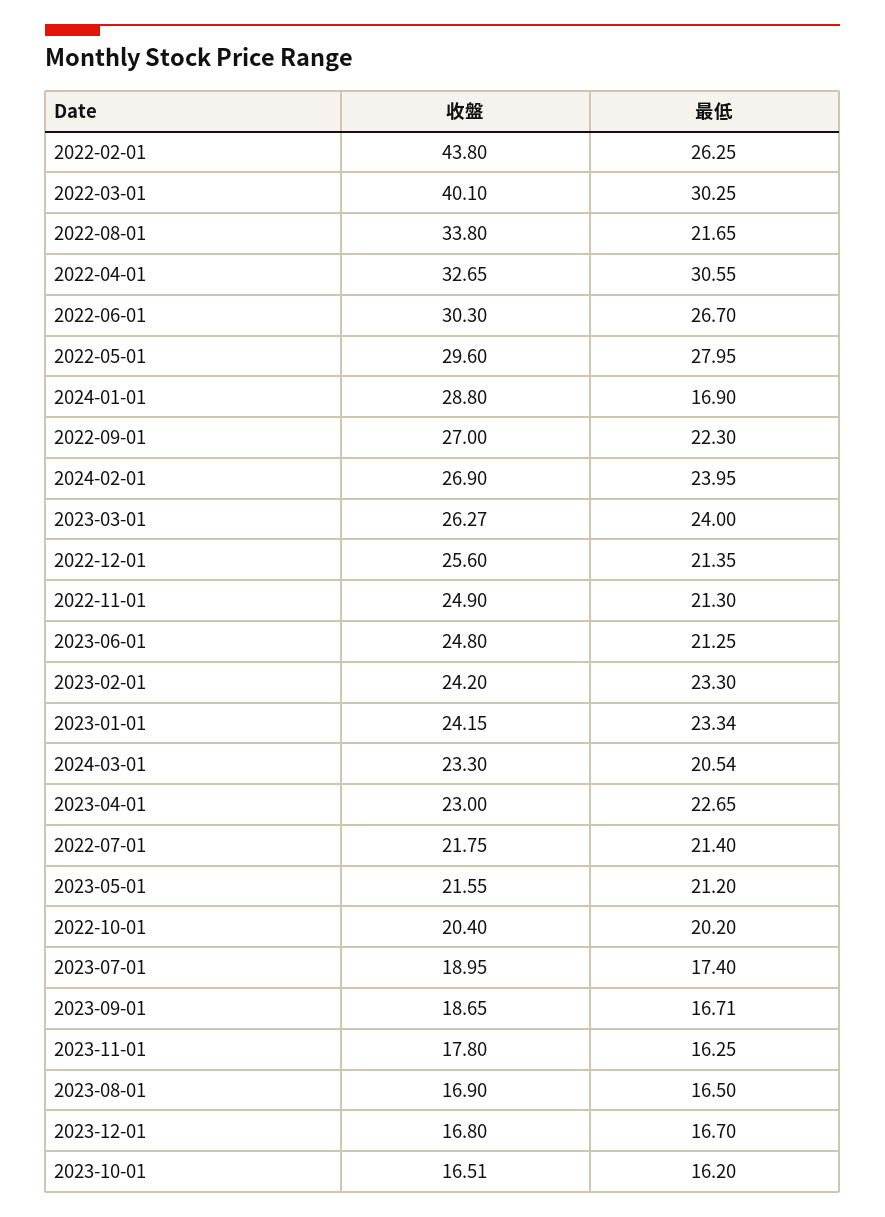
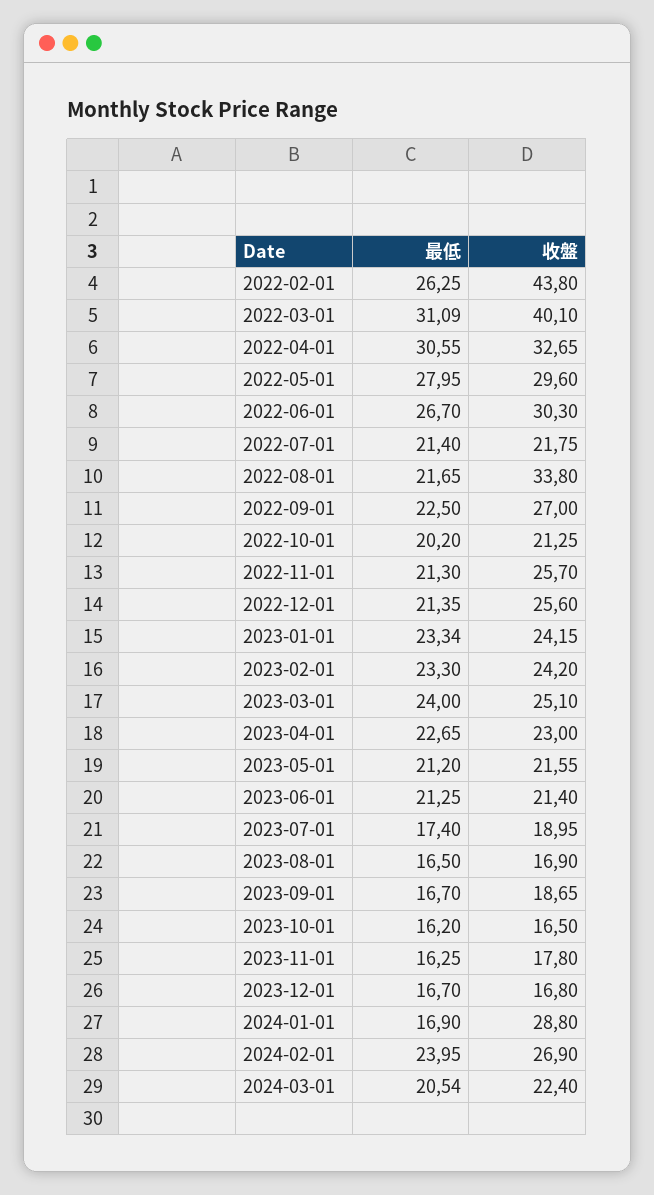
最低, 2022-03-01: 30.25 -> 31.09
最低, 2022-09-01: 22.3 -> 22.5
收盤, 2023-03-01: 26.27 -> 25.1
收盤, 2022-11-01: 24.9 -> 25.7
收盤, 2023-06-01: 24.8 -> 21.4
收盤, 2024-03-01: 23.3 -> 22.4
收盤, 2022-10-01: 20.4 -> 21.25
最低, 2023-09-01: 16.71 -> 16.7
收盤, 2023-10-01: 16.51 -> 16.5

